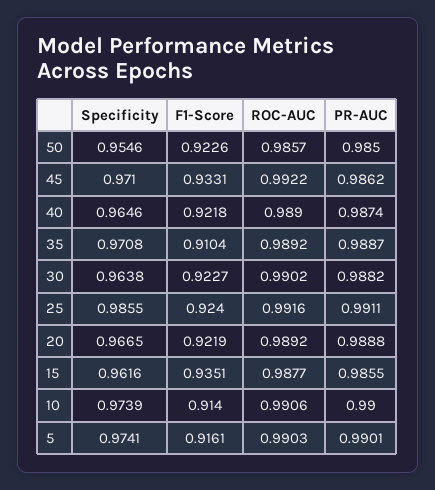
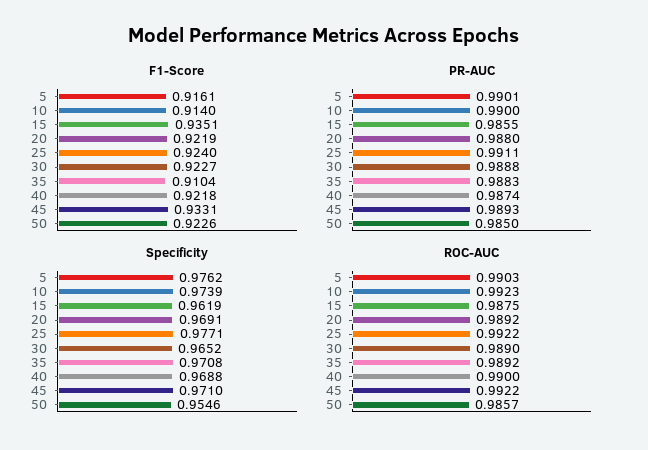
PR-AUC, 45: 0.9862 -> 0.9893
Specificity, 40: 0.9646 -> 0.9688
ROC-AUC, 40: 0.989 -> 0.99
PR-AUC, 35: 0.9887 -> 0.9883
Specificity, 30: 0.9638 -> 0.9652
ROC-AUC, 30: 0.9902 -> 0.989
PR-AUC, 30: 0.9882 -> 0.9888
Specificity, 25: 0.9855 -> 0.9771
ROC-AUC, 25: 0.9916 -> 0.9922
Specificity, 20: 0.9665 -> 0.9691
PR-AUC, 20: 0.9888 -> 0.988
Specificity, 15: 0.9616 -> 0.9619
ROC-AUC, 15: 0.9877 -> 0.9875
ROC-AUC, 10: 0.9906 -> 0.9923
Specificity, 5: 0.9741 -> 0.9762

